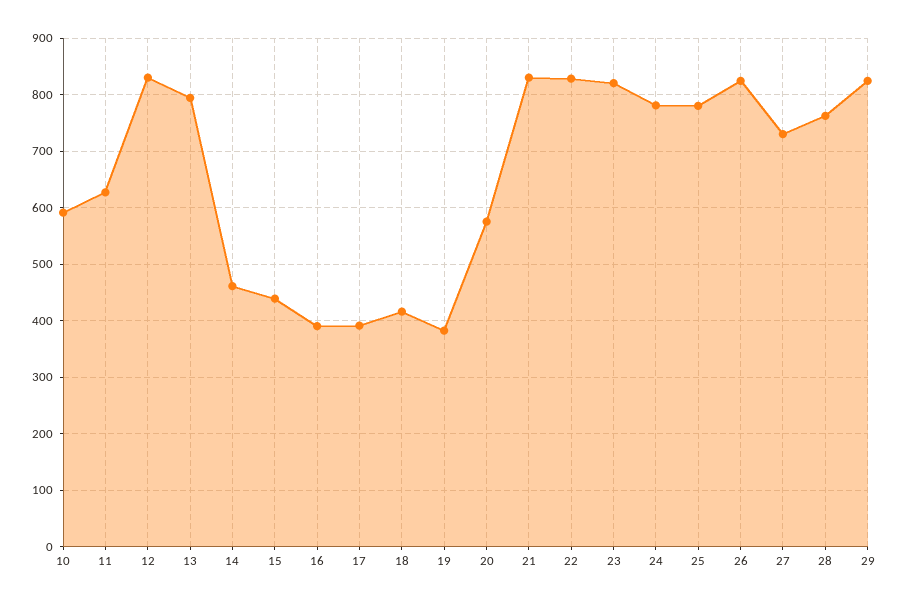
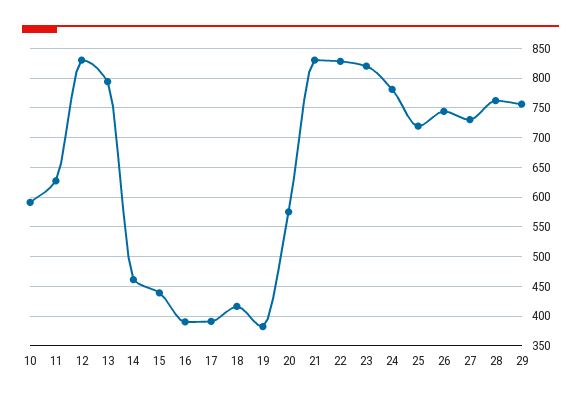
25: 780 -> 725
26: 820 -> 750
29: 820 -> 750

